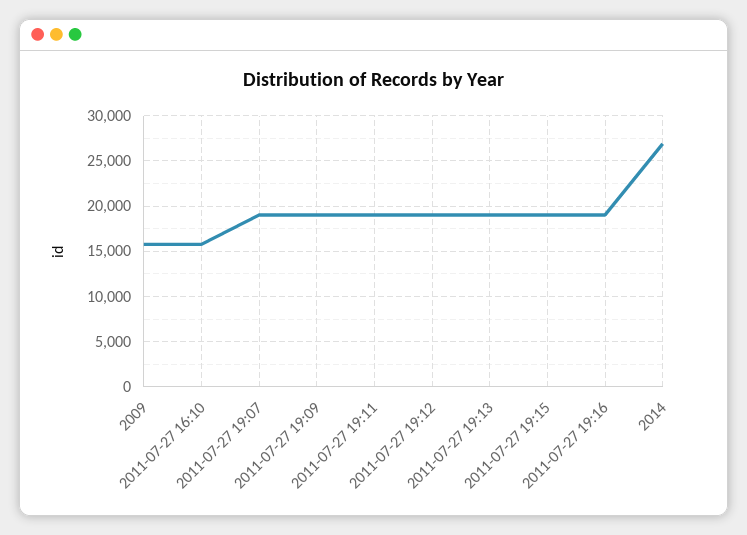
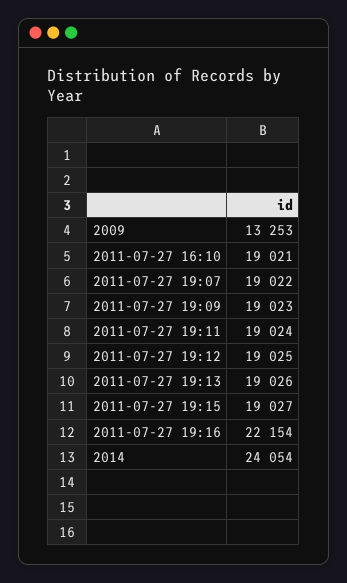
2009: 16000 -> 13253
2011-07-27 16:10: 16000 -> 19021
2011-07-27 19:16: 19000 -> 22154
2014: 27000 -> 24054

